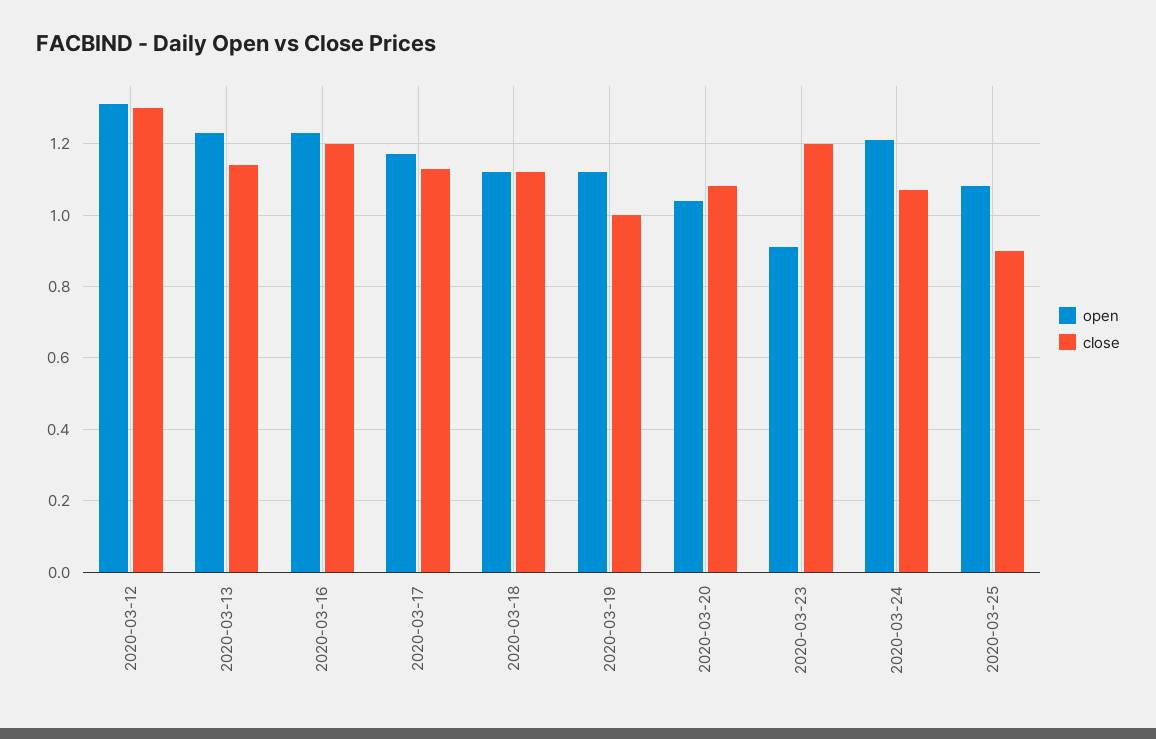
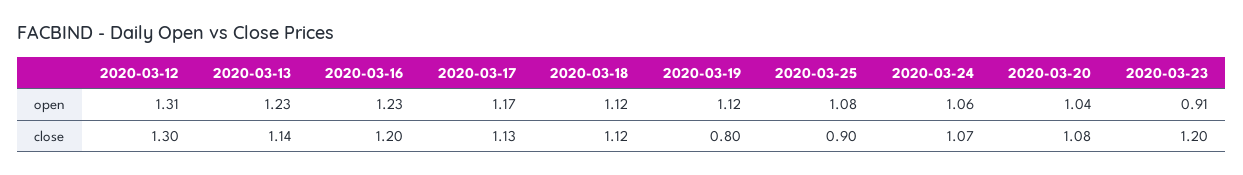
close, 2020-03-19: 1 -> 0.8
open, 2020-03-24: 1.2 -> 1.06

